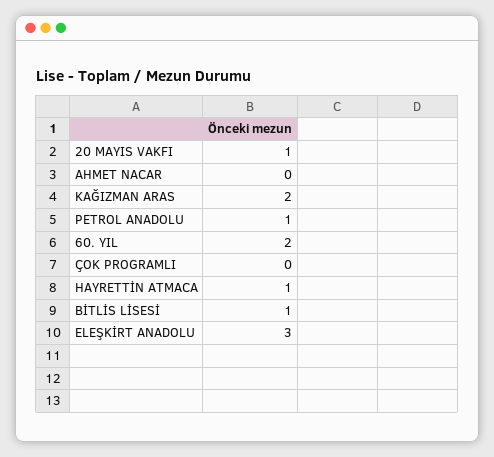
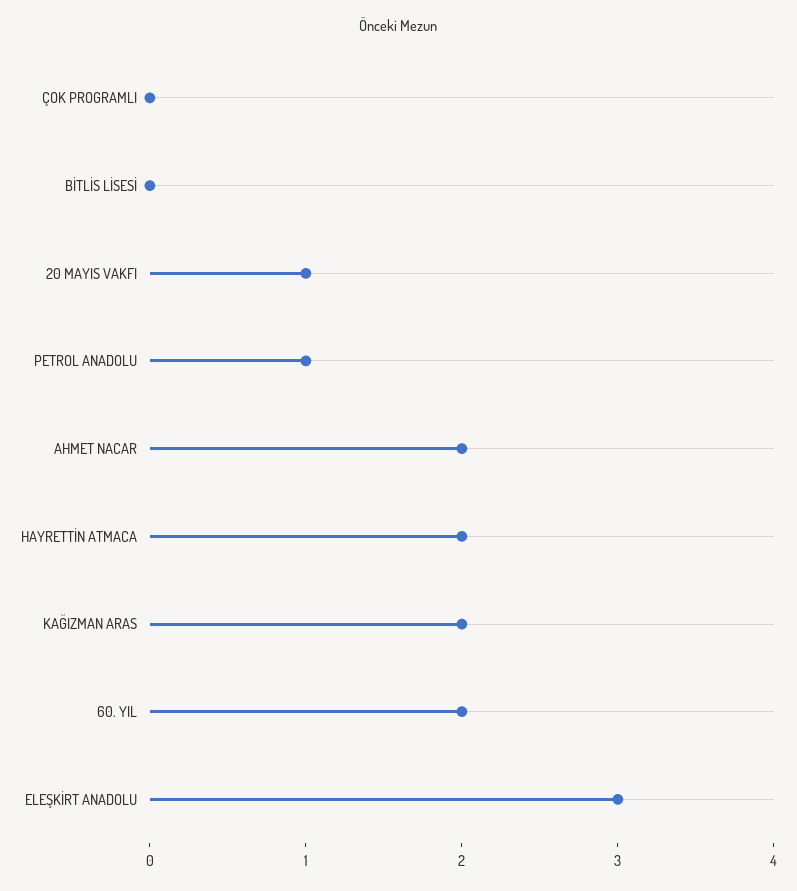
AHMET NACAR: 0 -> 2
HAYRETTİN ATMACA: 1 -> 2
BİTLİS LİSESİ: 1 -> 0

